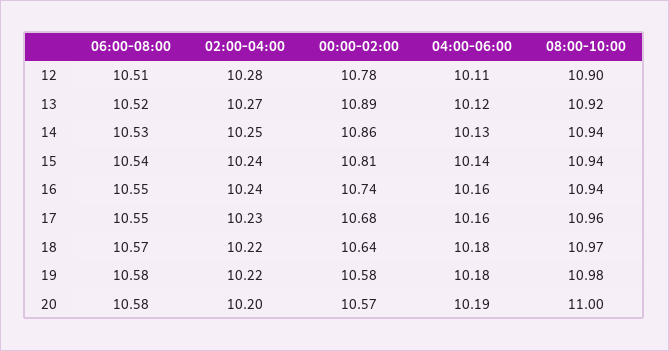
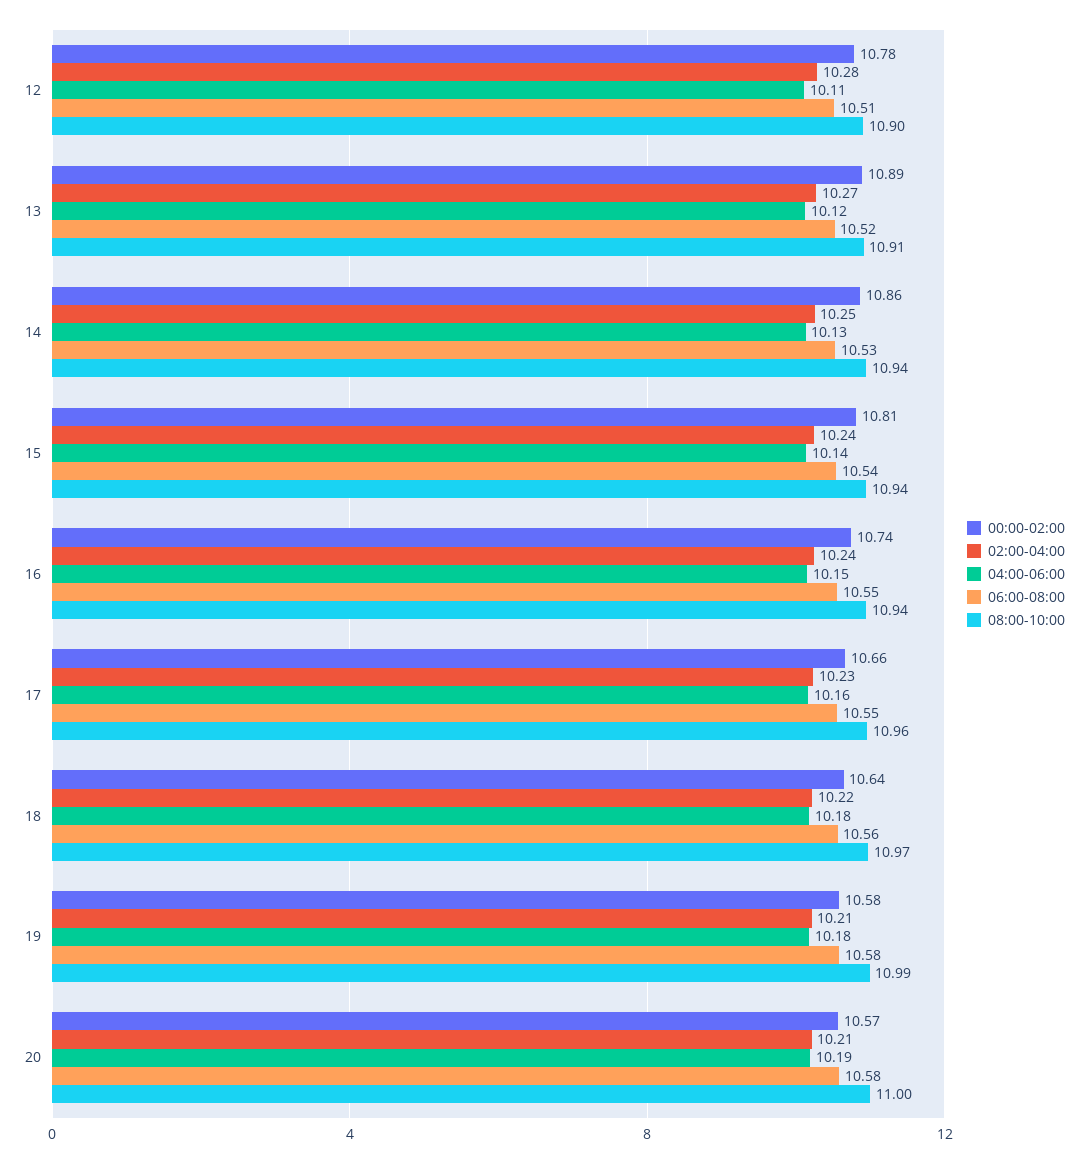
08:00-10:00, 13: 10.92 -> 10.91
04:00-06:00, 16: 10.16 -> 10.15
00:00-02:00, 17: 10.68 -> 10.66
06:00-08:00, 18: 10.57 -> 10.56
02:00-04:00, 19: 10.22 -> 10.21
08:00-10:00, 19: 10.98 -> 10.99
02:00-04:00, 20: 10.2 -> 10.21

